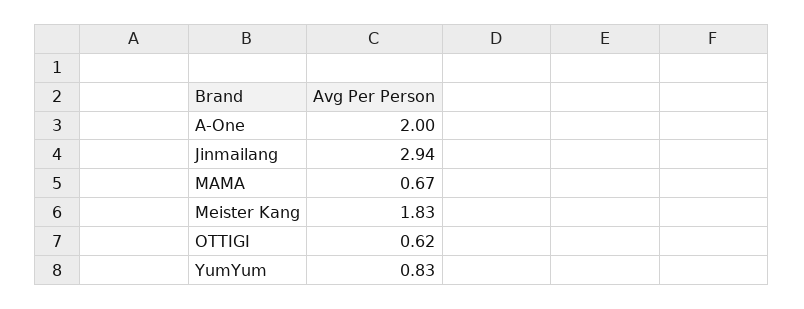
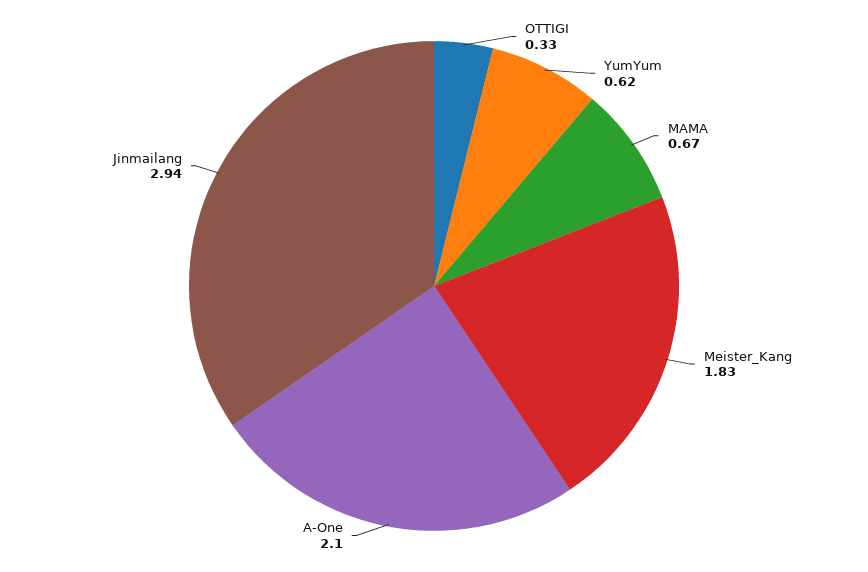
A-One: 2 -> 2.1
OTTIGI: 0.62 -> 0.33
YumYum: 0.83 -> 0.62

